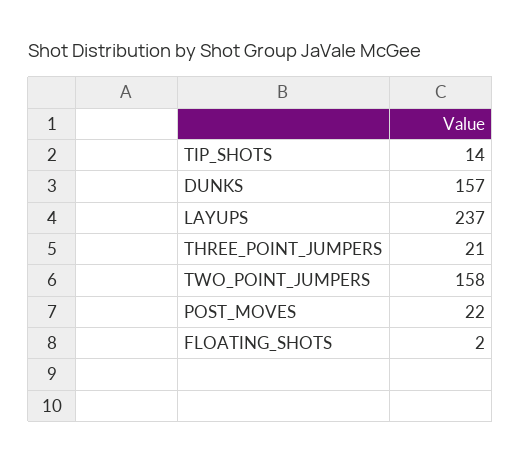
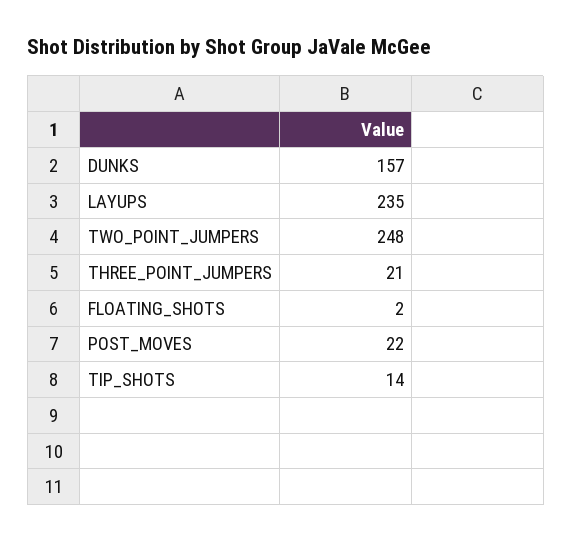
LAYUPS: 237 -> 235
TWO_POINT_JUMPERS: 158 -> 248

